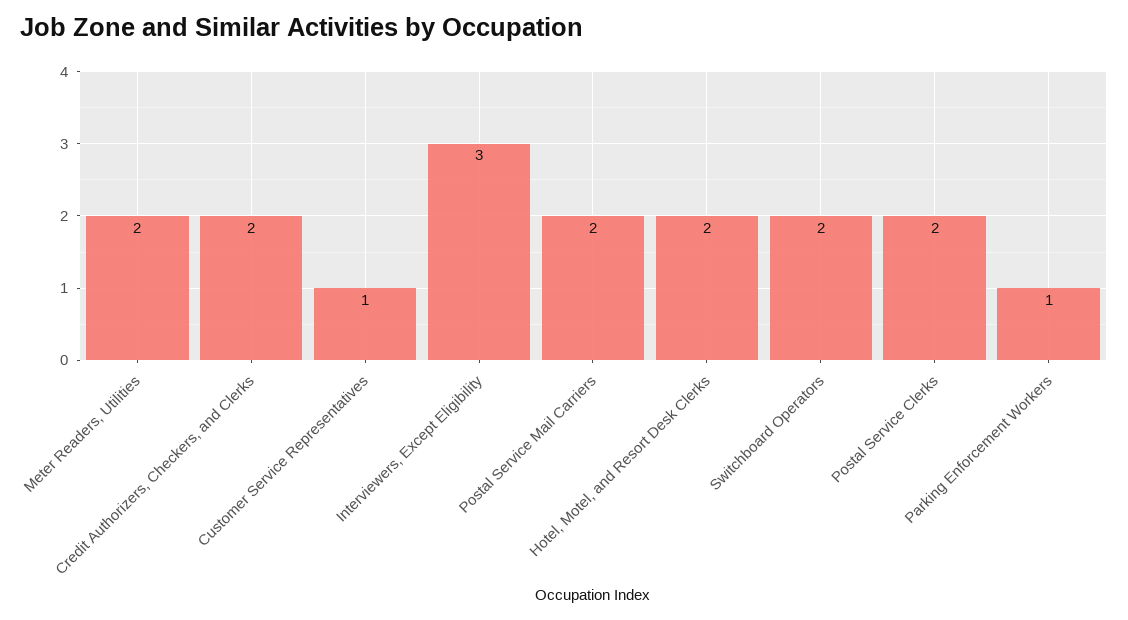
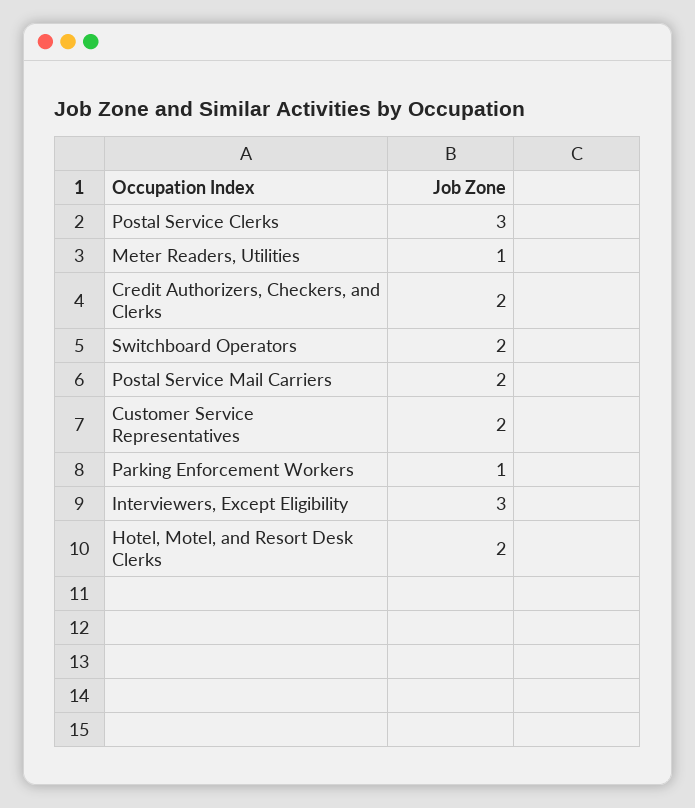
Meter Readers, Utilities: 2 -> 1
Customer Service Representatives: 1 -> 2
Postal Service Clerks: 2 -> 3

